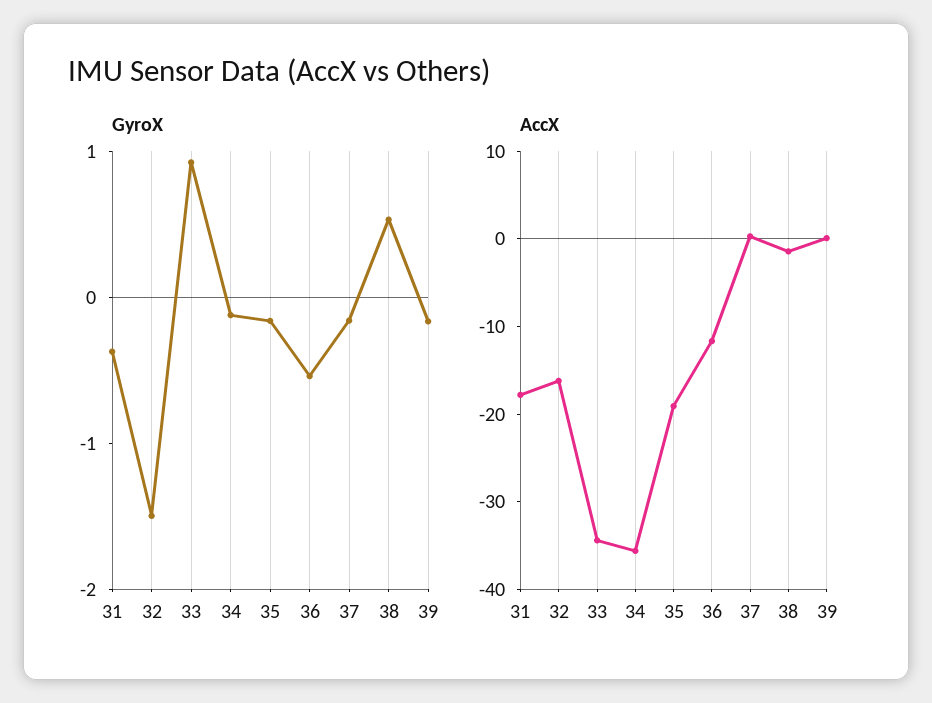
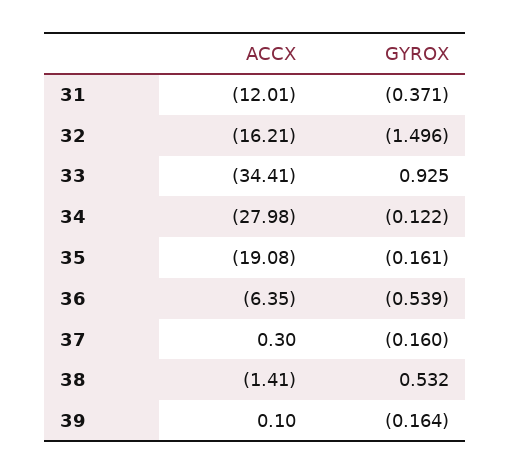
AccX, 31: -18 -> -12.01
AccX, 34: -36 -> -27.98
AccX, 36: -12 -> -6.35

